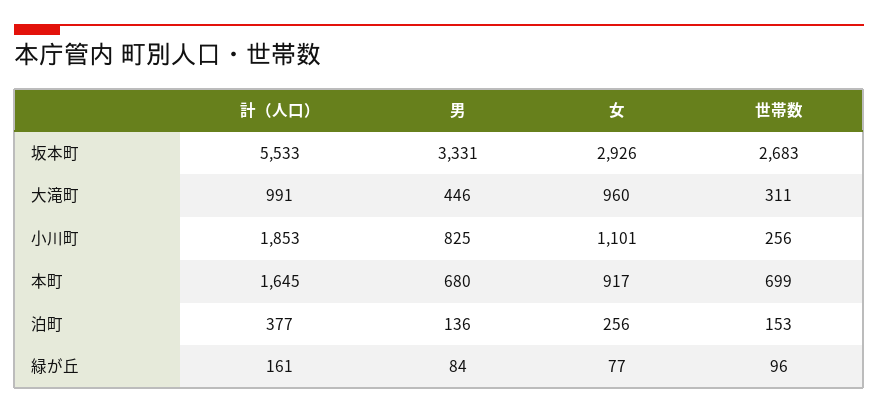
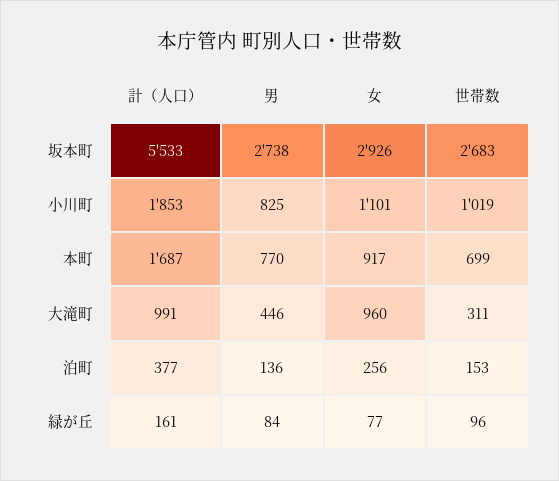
男, 坂本町: 3331 -> 2738
世帯数, 小川町: 256 -> 1019
計（人口）, 本町: 1645 -> 1687
男, 本町: 680 -> 770

